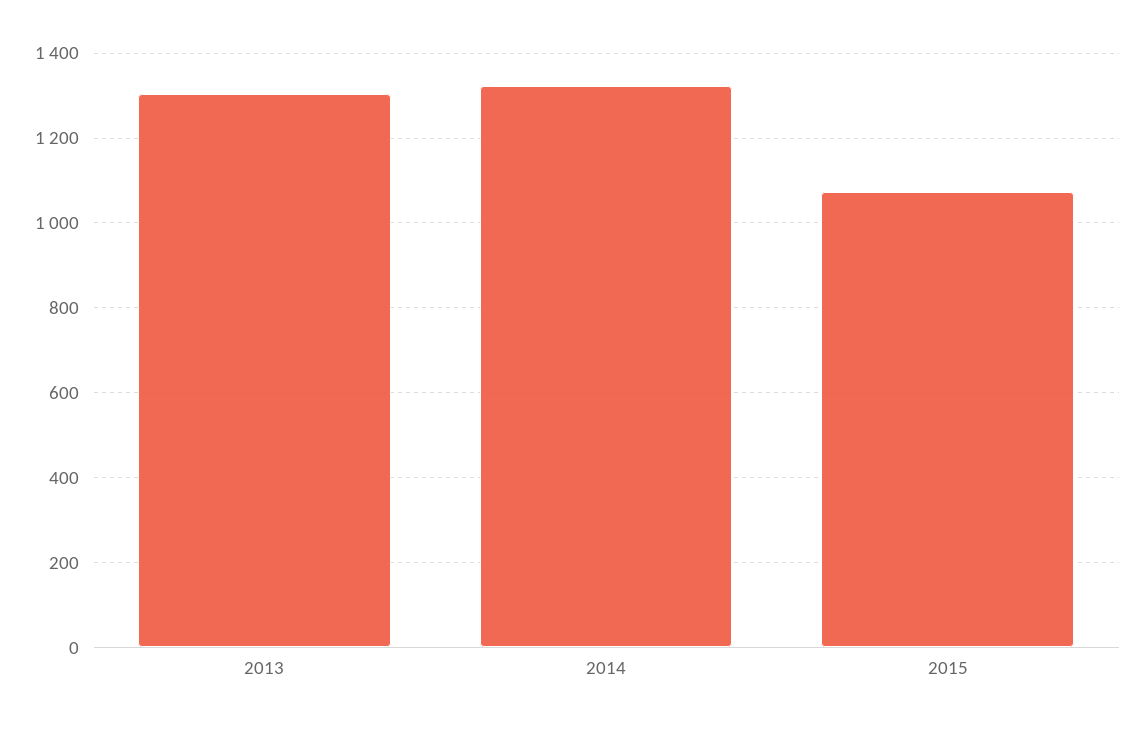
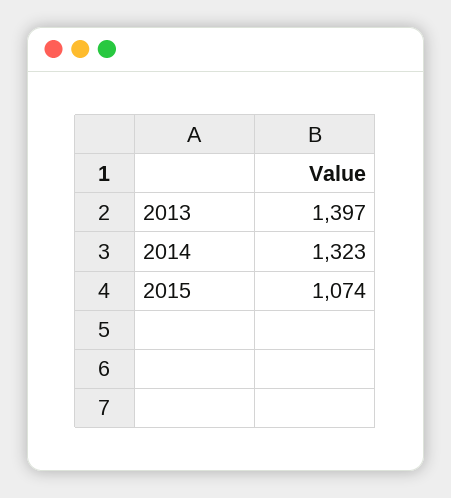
2013: 1300 -> 1397

